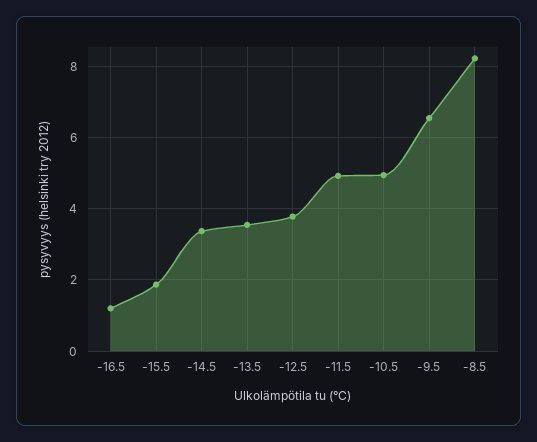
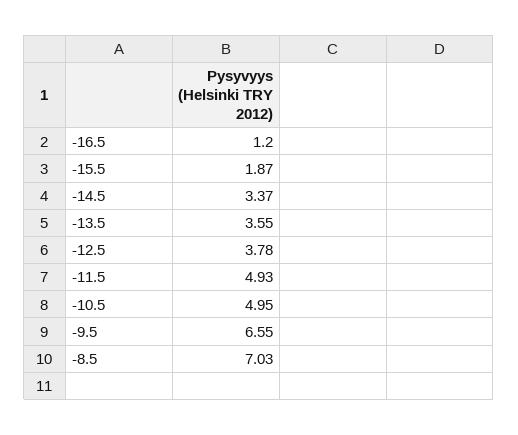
-8.5: 8.2 -> 7.03

